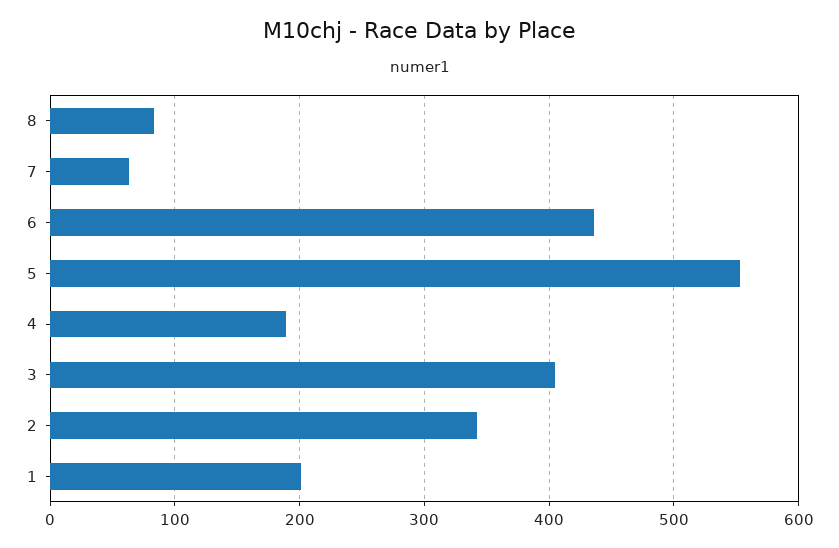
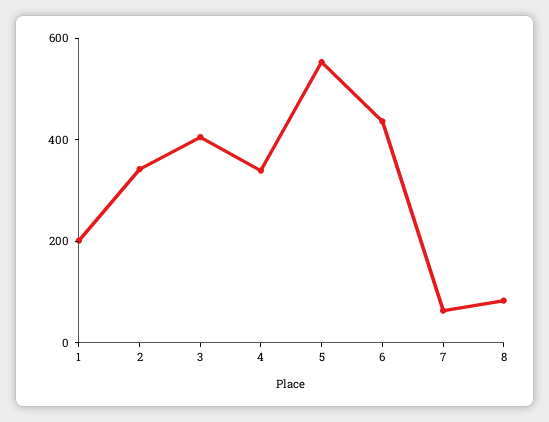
4: 190 -> 350

